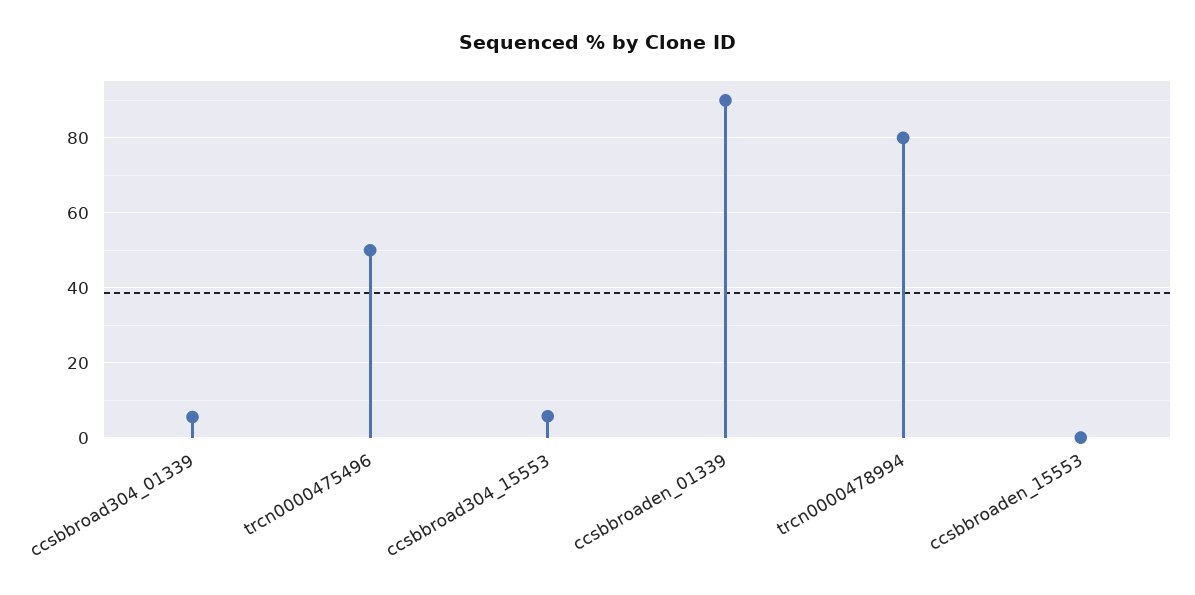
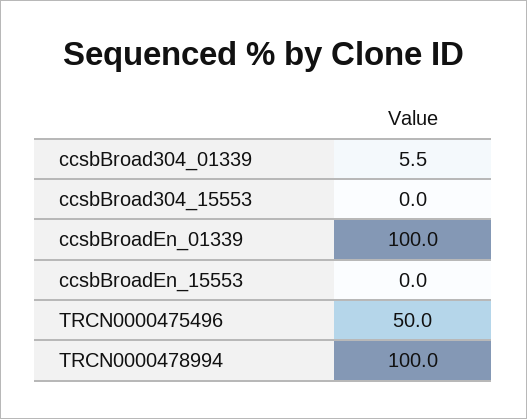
ccsbbroad304_15553: 6 -> 0
ccsbbroaden_01339: 90 -> 100
trcn0000478994: 80 -> 100

